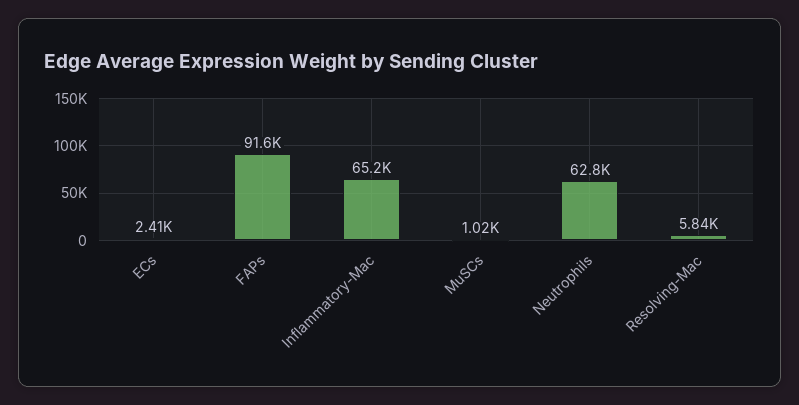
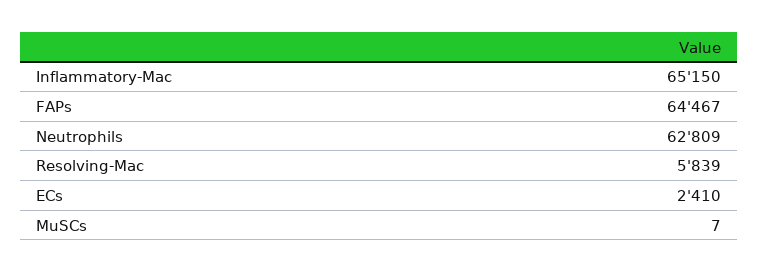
FAPs: 91600 -> 64467
MuSCs: 1020 -> 7

